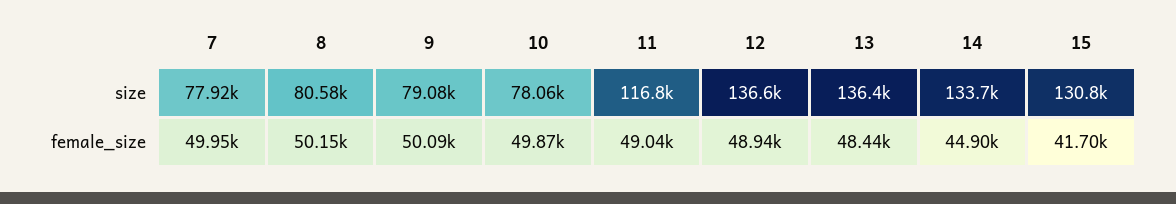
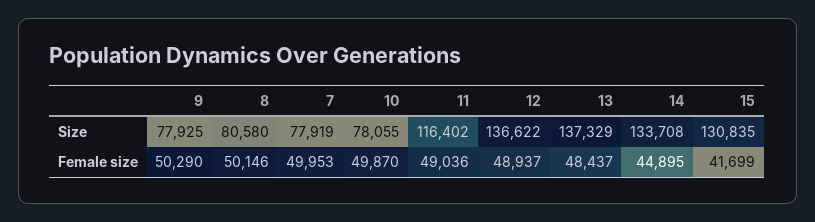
9, size: 79080 -> 77925
11, size: 116800 -> 116402
13, size: 136400 -> 137329
9, female_size: 50090 -> 50290

